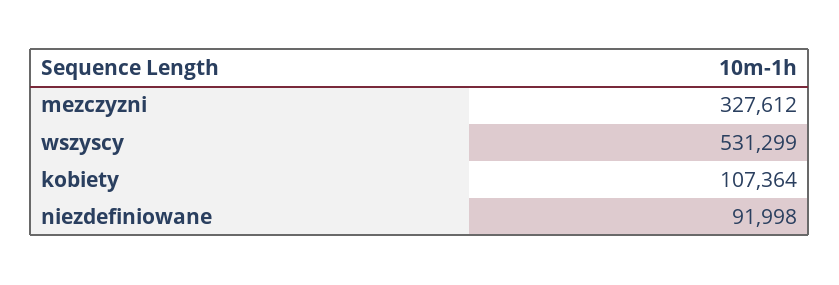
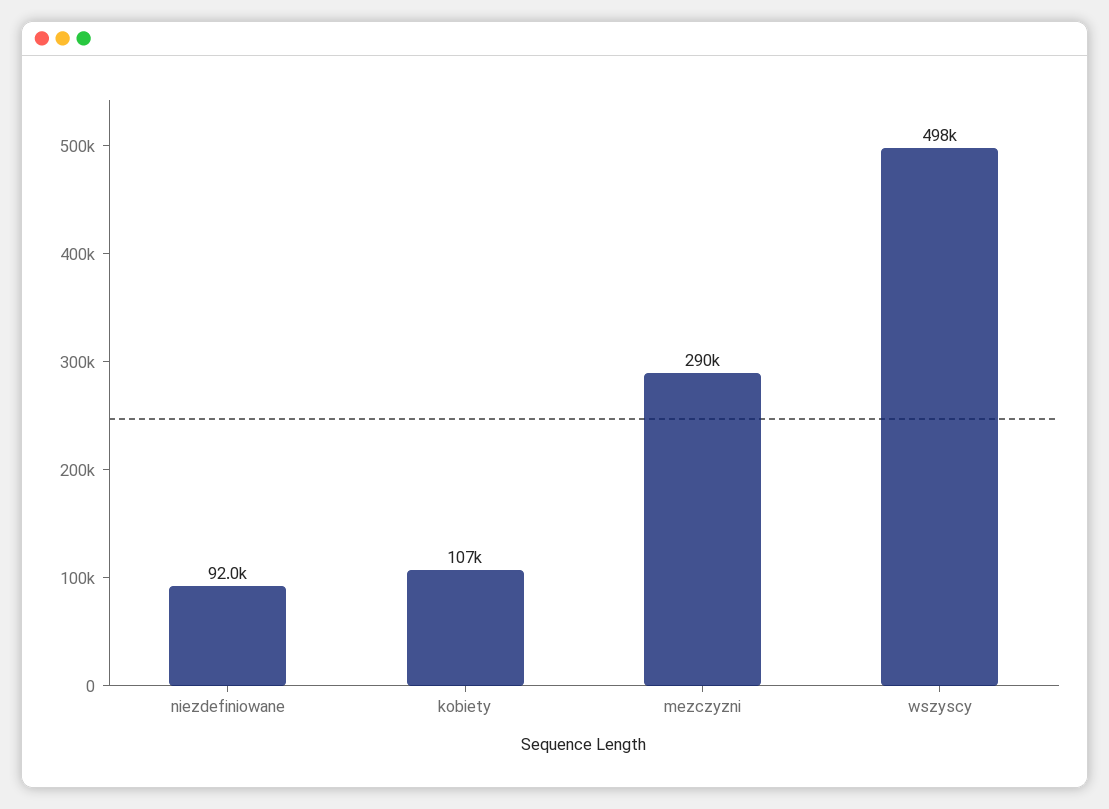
mezczyzni: 327612 -> 290000
wszyscy: 531299 -> 498000

